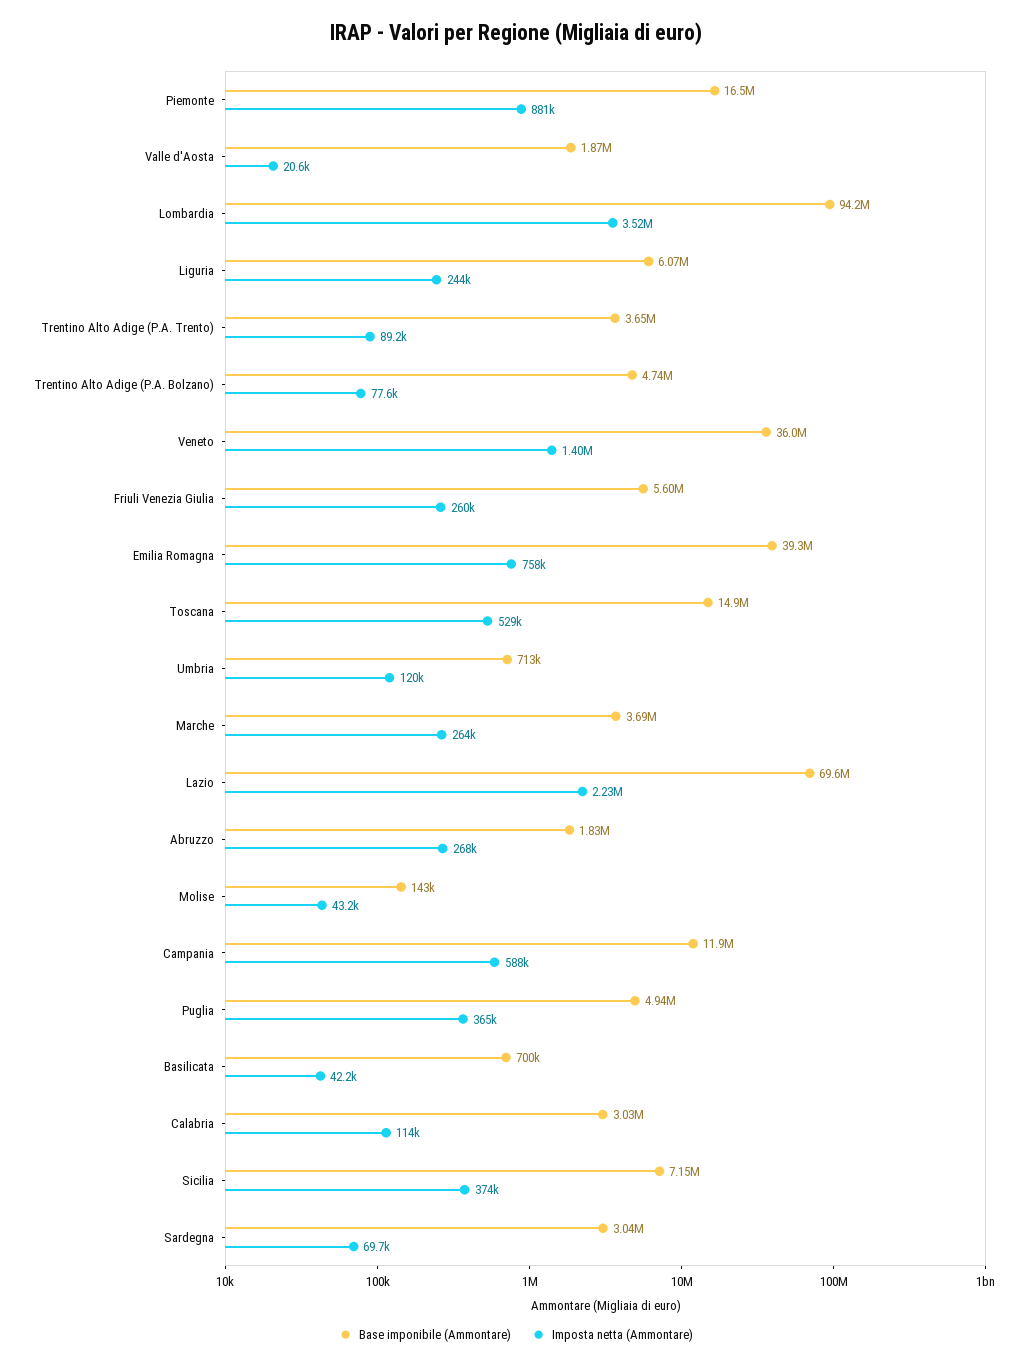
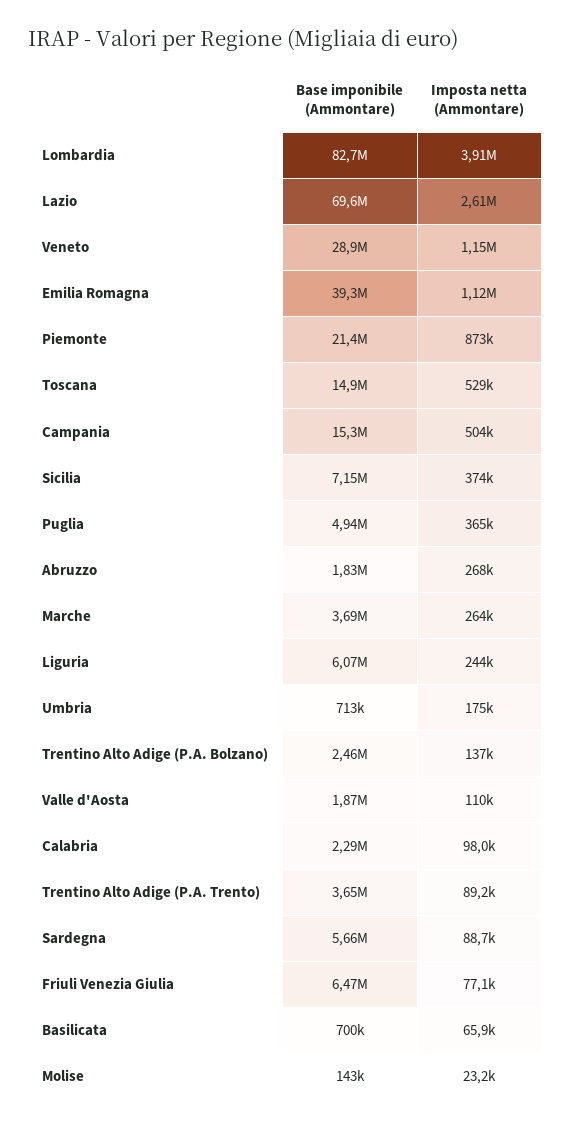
Base imponibile (Ammontare), Piemonte: 16500000 -> 21400000
Imposta netta (Ammontare), Piemonte: 881000 -> 873000
Imposta netta (Ammontare), Valle d'Aosta: 20600 -> 110000
Base imponibile (Ammontare), Lombardia: 94200000 -> 82700000
Imposta netta (Ammontare), Lombardia: 3520000 -> 3910000
Base imponibile (Ammontare), Trentino Alto Adige (P.A. Bolzano): 4740000 -> 2460000
Imposta netta (Ammontare), Trentino Alto Adige (P.A. Bolzano): 77600 -> 137000
Base imponibile (Ammontare), Veneto: 36000000 -> 28900000
Imposta netta (Ammontare), Veneto: 1400000 -> 1150000
Base imponibile (Ammontare), Friuli Venezia Giulia: 5600000 -> 6470000
Imposta netta (Ammontare), Friuli Venezia Giulia: 260000 -> 77100
Imposta netta (Ammontare), Emilia Romagna: 758000 -> 1120000
Imposta netta (Ammontare), Umbria: 120000 -> 175000
Imposta netta (Ammontare), Lazio: 2230000 -> 2610000
Imposta netta (Ammontare), Molise: 43200 -> 23200
Base imponibile (Ammontare), Campania: 11900000 -> 15300000
Imposta netta (Ammontare), Campania: 588000 -> 504000
Imposta netta (Ammontare), Basilicata: 42200 -> 65900
Base imponibile (Ammontare), Calabria: 3030000 -> 2290000
Imposta netta (Ammontare), Calabria: 114000 -> 98000
Base imponibile (Ammontare), Sardegna: 3040000 -> 5660000
Imposta netta (Ammontare), Sardegna: 69700 -> 88700

